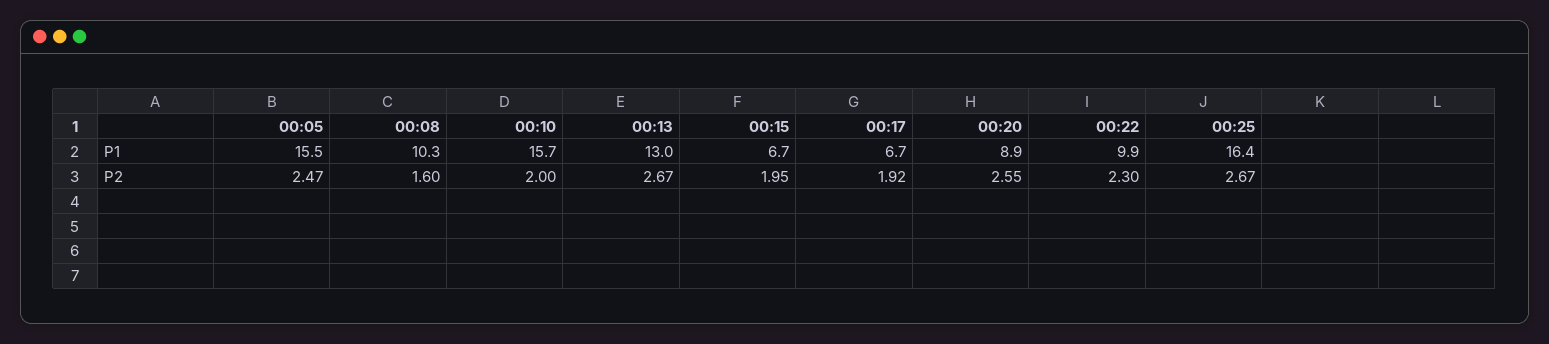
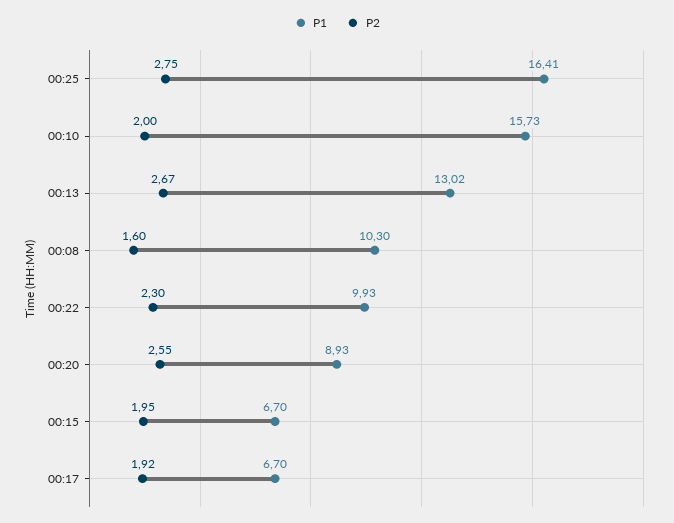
P1, 00:05: 15.5 -> none
P2, 00:05: 2.47 -> none
P2, 00:25: 2.67 -> 2.75

